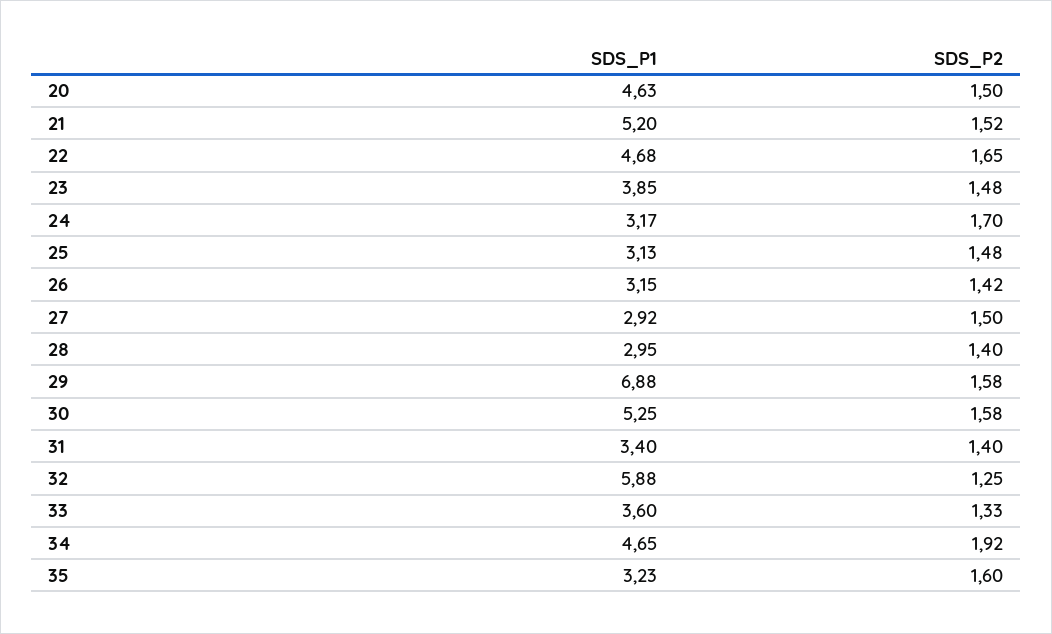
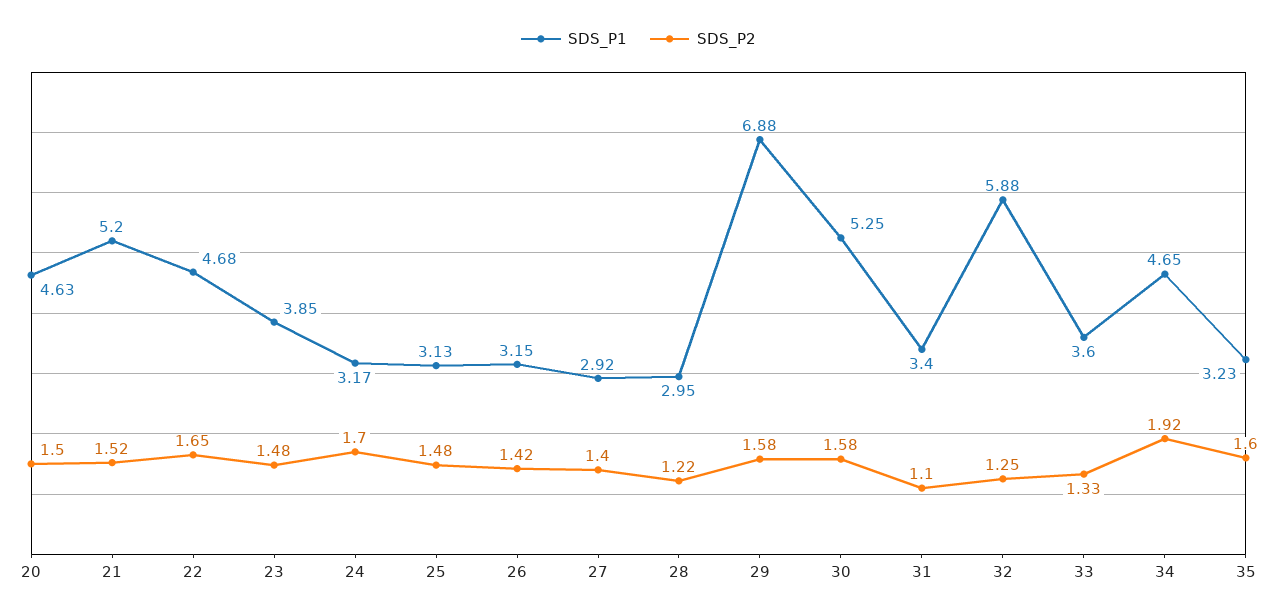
SDS_P2, 27: 1.5 -> 1.4
SDS_P2, 28: 1.4 -> 1.22
SDS_P2, 31: 1.4 -> 1.1

